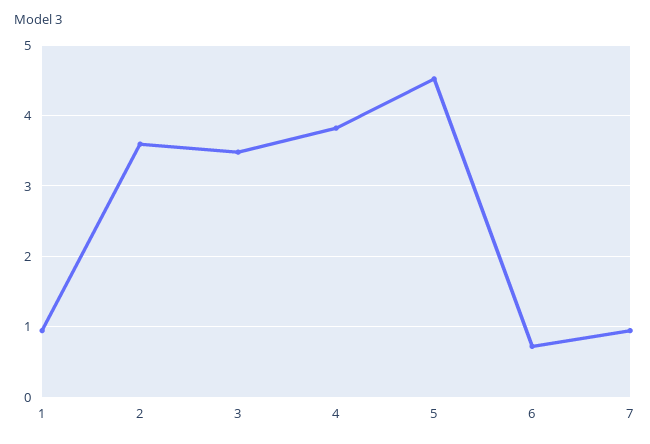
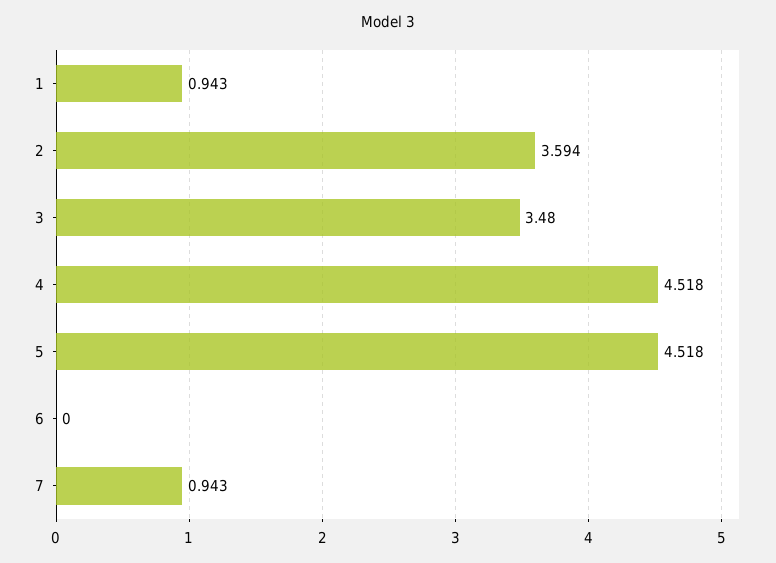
4: 3.8 -> 4.518
6: 0.7 -> 0

